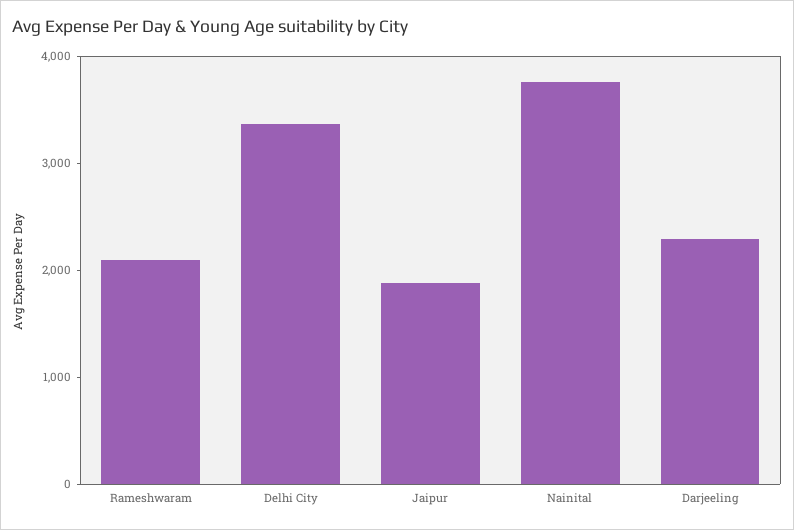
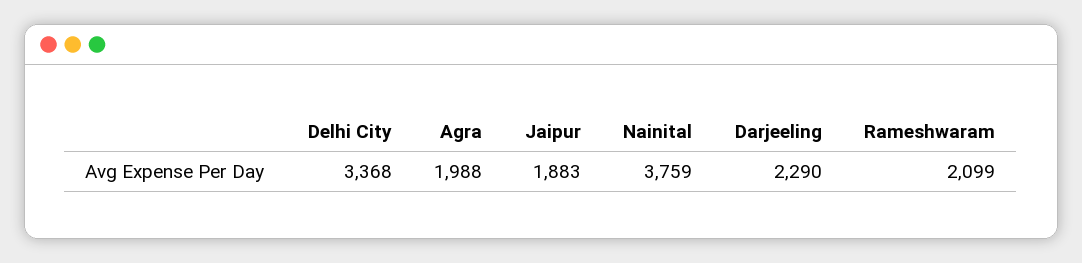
Agra: none -> 1988

